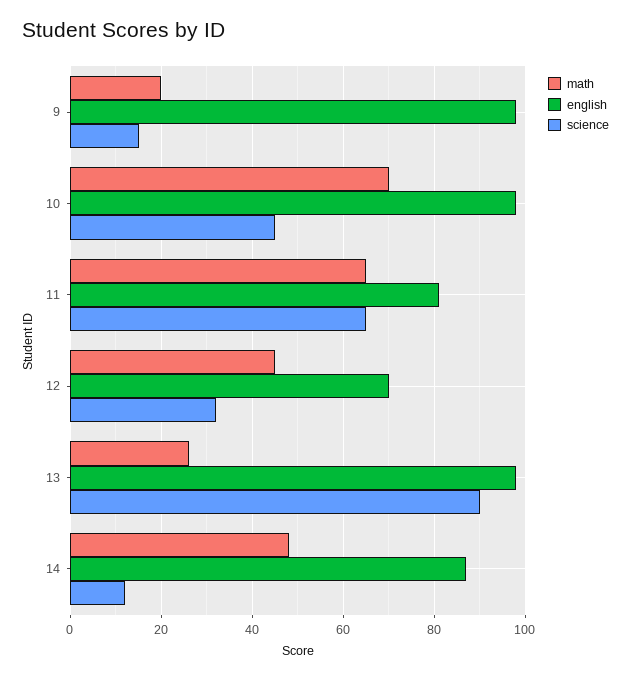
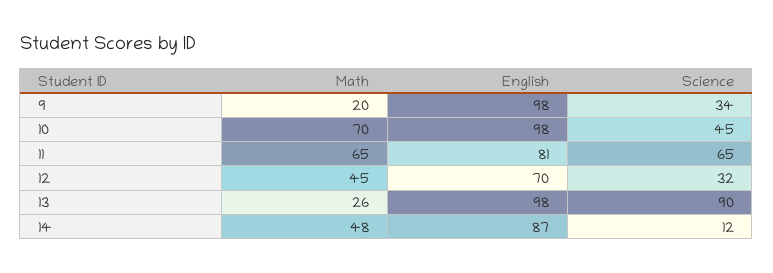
science, 9: 15 -> 34

